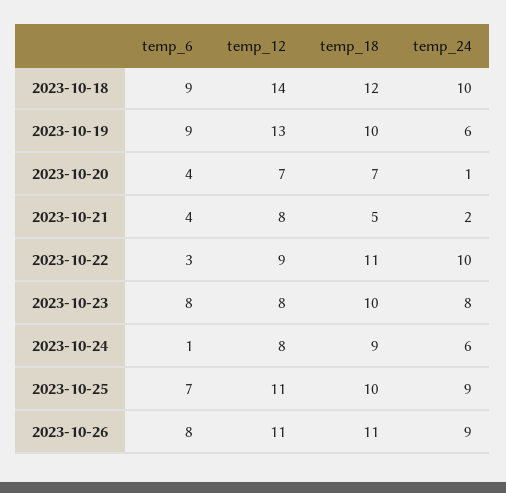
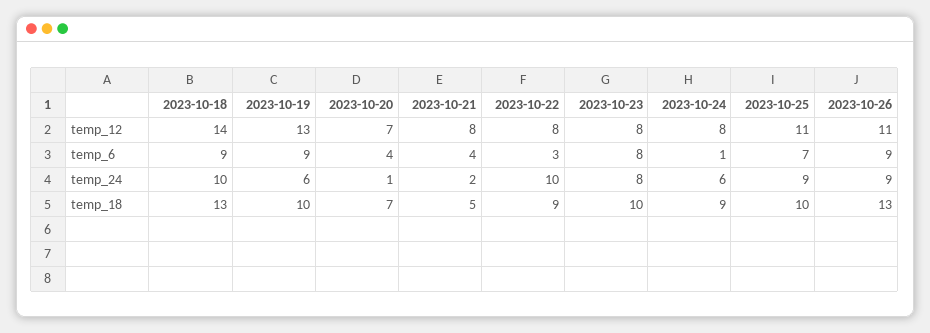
temp_18, 2023-10-18: 12 -> 13
temp_12, 2023-10-22: 9 -> 8
temp_18, 2023-10-22: 11 -> 9
temp_6, 2023-10-26: 8 -> 9
temp_18, 2023-10-26: 11 -> 13

